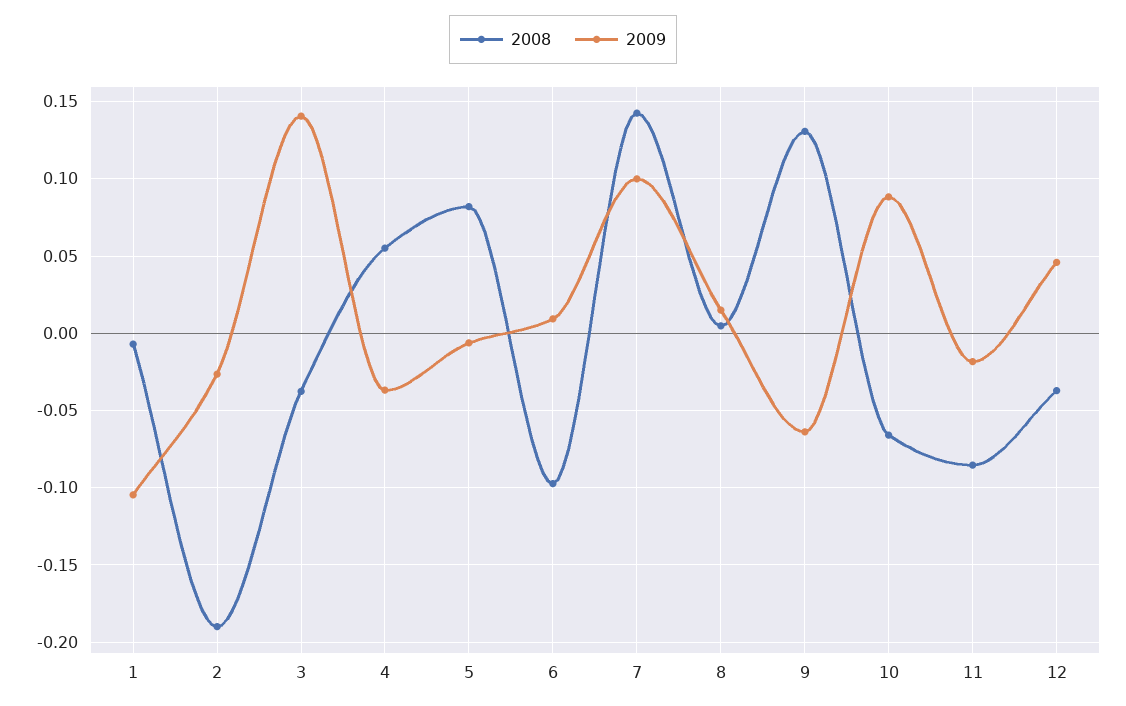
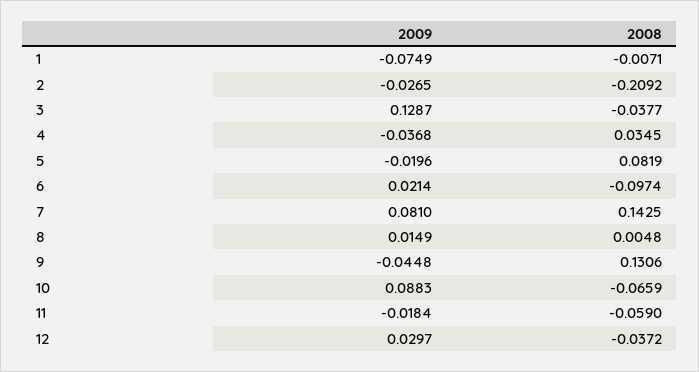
2009, 1: -0.105 -> -0.0749
2008, 2: -0.19 -> -0.2092
2009, 3: 0.14 -> 0.1287
2008, 4: 0.055 -> 0.0345
2009, 5: -0.005 -> -0.0196
2009, 6: 0.01 -> 0.0214
2009, 7: 0.1 -> 0.081
2009, 9: -0.065 -> -0.0448
2008, 11: -0.085 -> -0.059
2009, 12: 0.045 -> 0.0297

